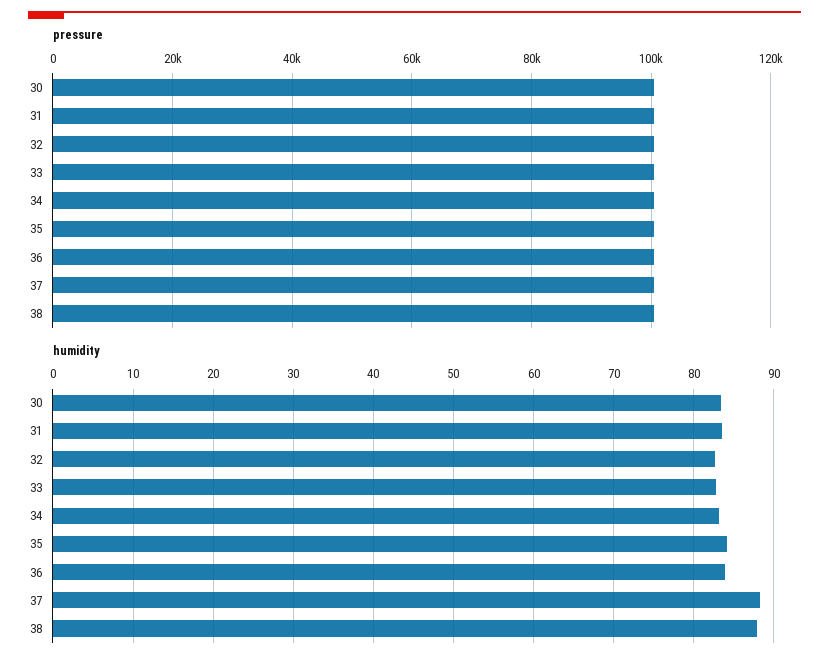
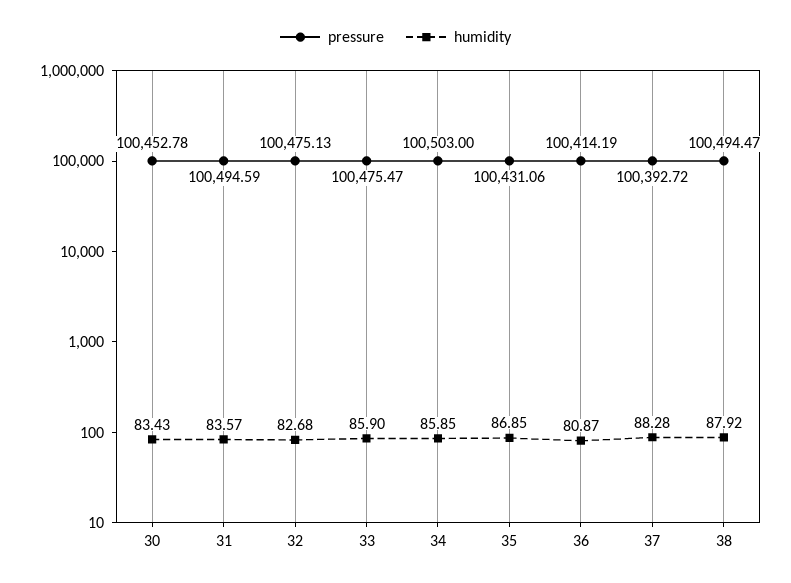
humidity, 33: 83 -> 85.9
humidity, 34: 83 -> 85.85
humidity, 35: 84 -> 86.85
humidity, 36: 84 -> 80.87

